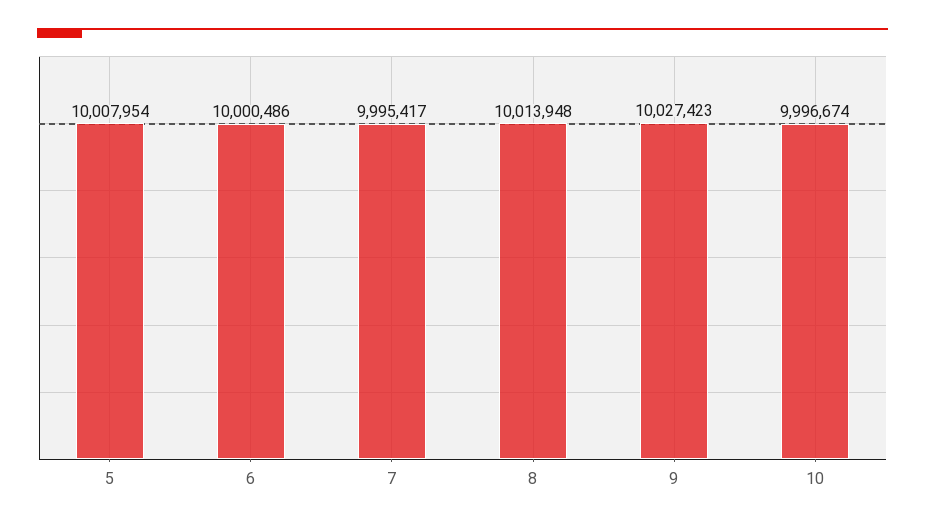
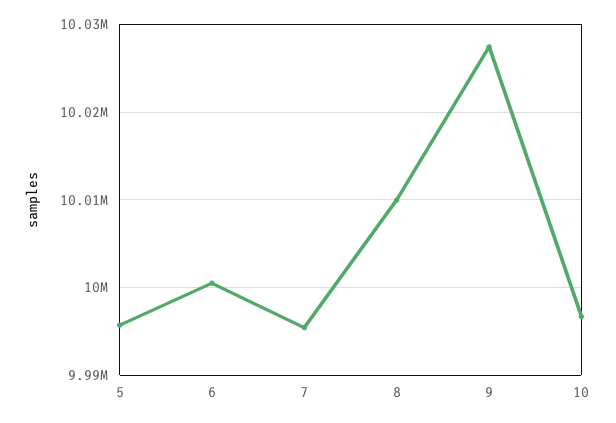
5: 10007954 -> 9996000
8: 10013948 -> 10010000

